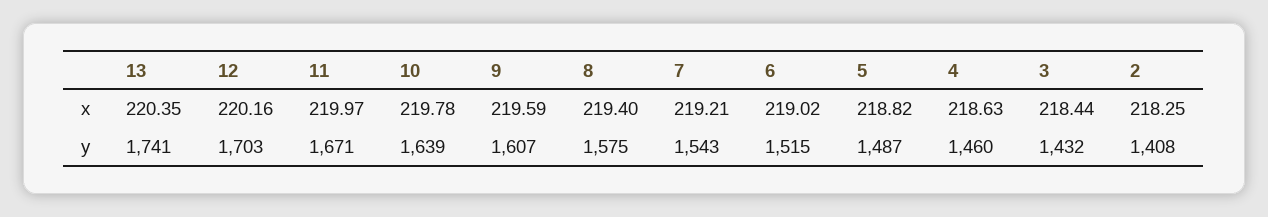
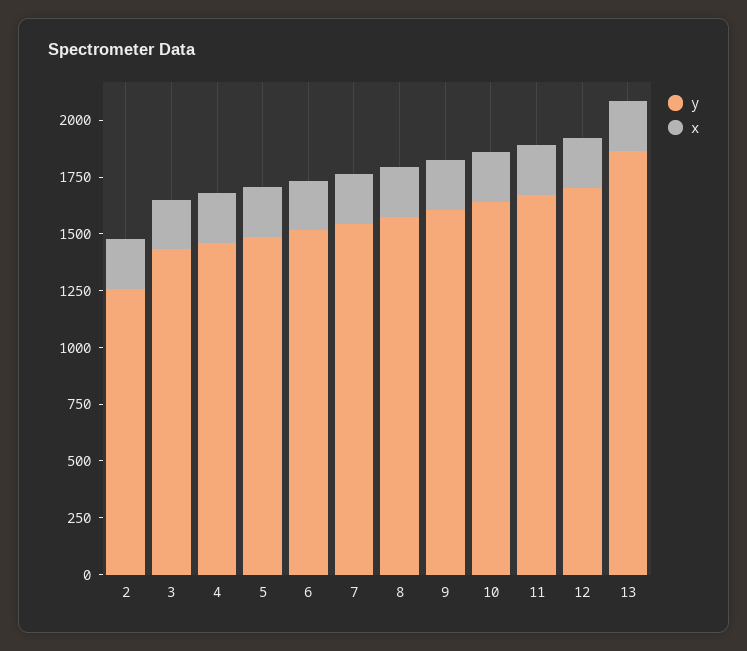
y, 13: 1741 -> 1850
y, 2: 1408 -> 1250

